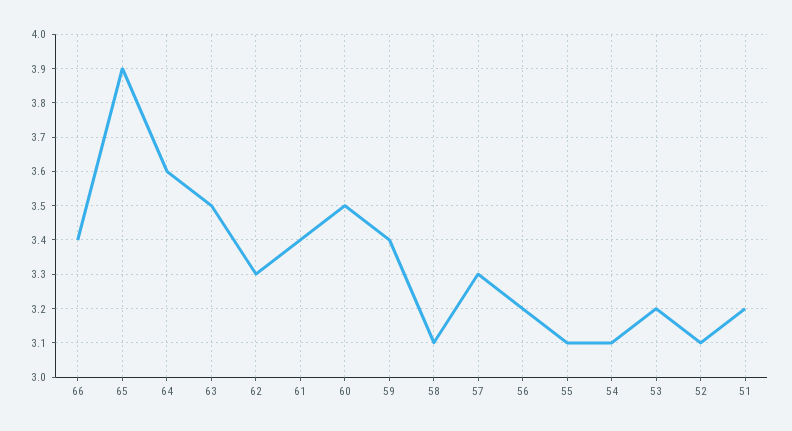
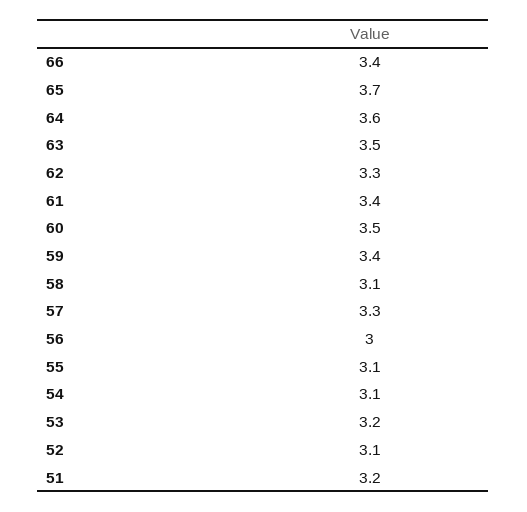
65: 3.9 -> 3.7
56: 3.2 -> 3

